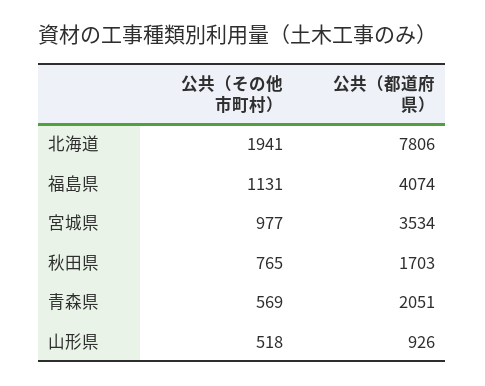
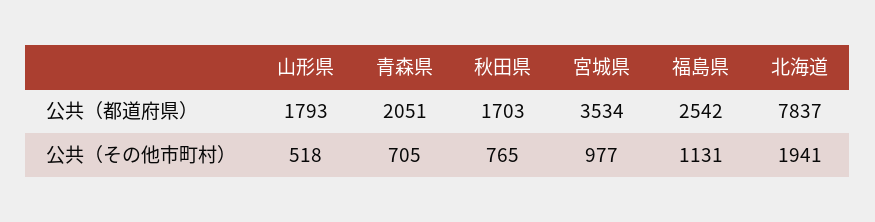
公共（都道府県）, 北海道: 7806 -> 7837
公共（都道府県）, 福島県: 4074 -> 2542
公共（その他市町村）, 青森県: 569 -> 705
公共（都道府県）, 山形県: 926 -> 1793

